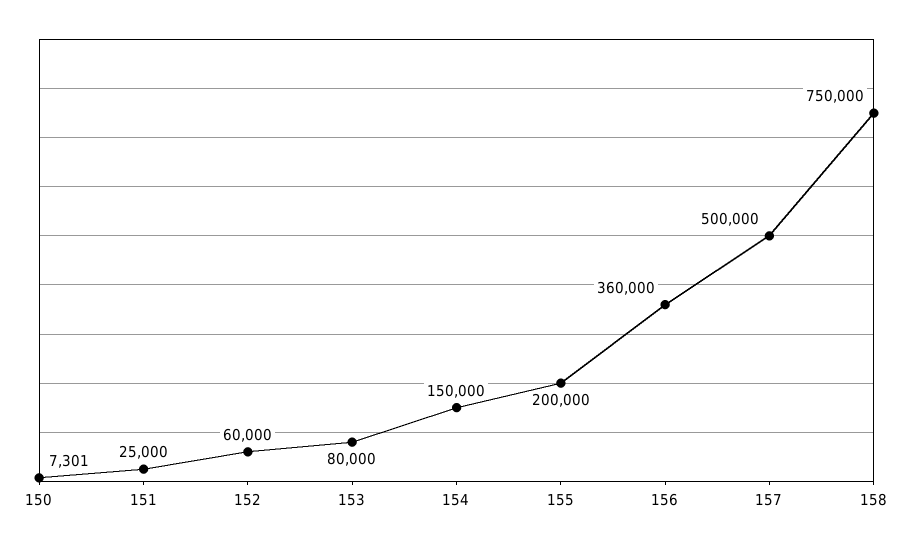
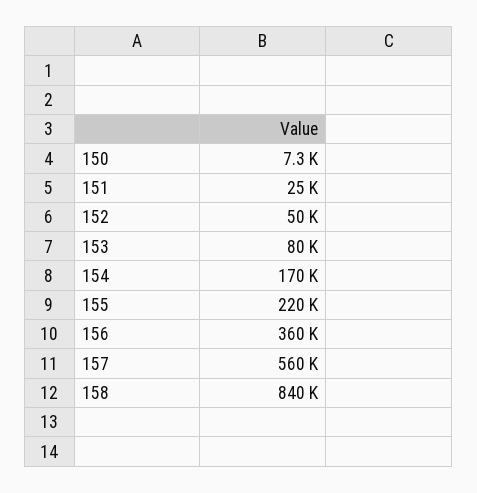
152: 60000 -> 50000
154: 150000 -> 170000
155: 200000 -> 220000
157: 500000 -> 560000
158: 750000 -> 840000

